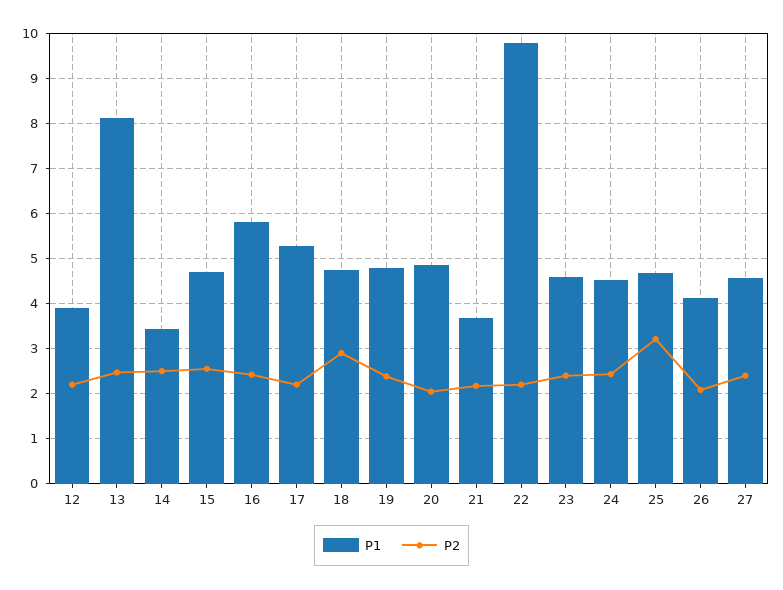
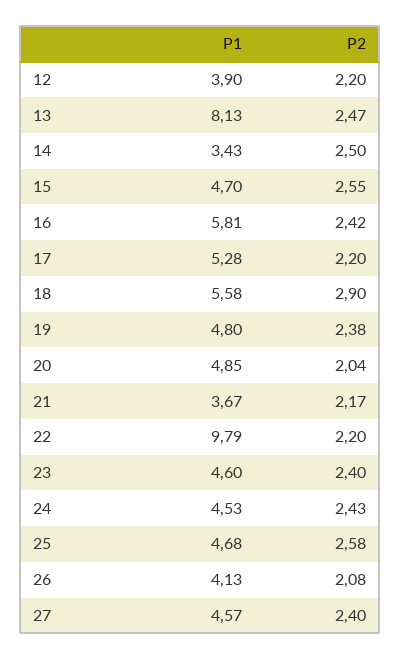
P1, 18: 4.8 -> 5.58
P2, 25: 3.2 -> 2.58

